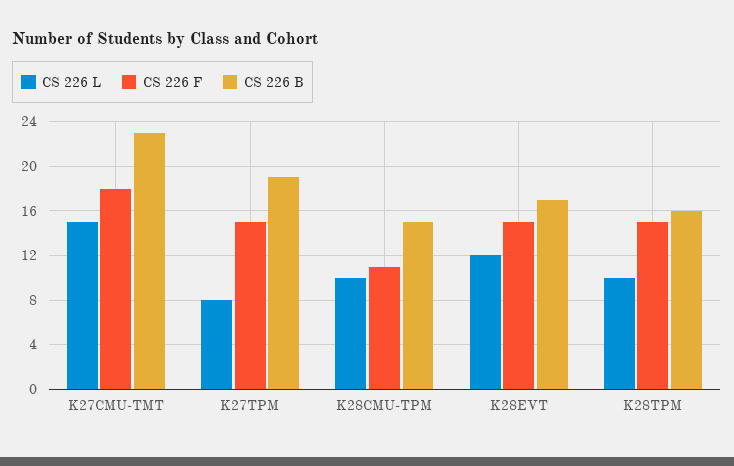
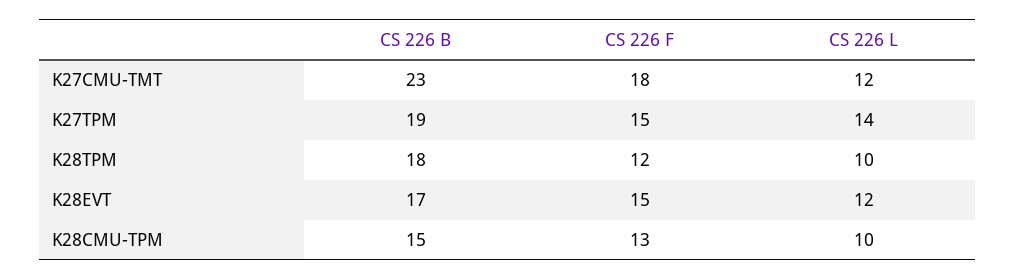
CS 226 L, K27CMU-TMT: 15 -> 12
CS 226 L, K27TPM: 8 -> 14
CS 226 F, K28CMU-TPM: 11 -> 13
CS 226 F, K28TPM: 15 -> 12
CS 226 B, K28TPM: 16 -> 18

